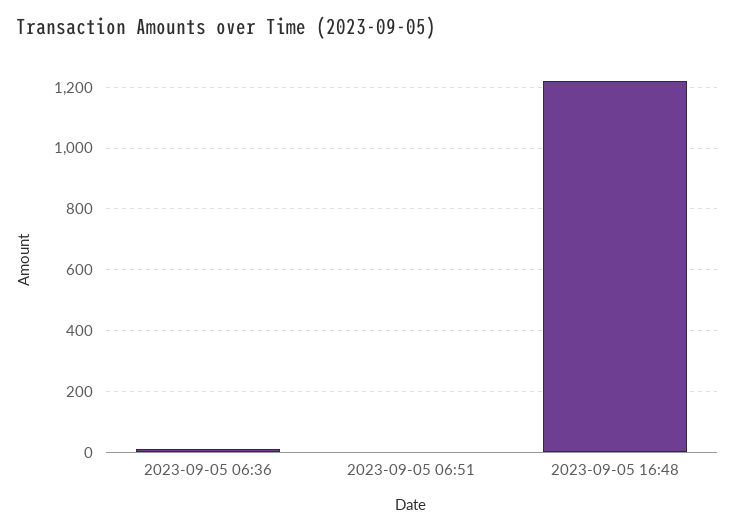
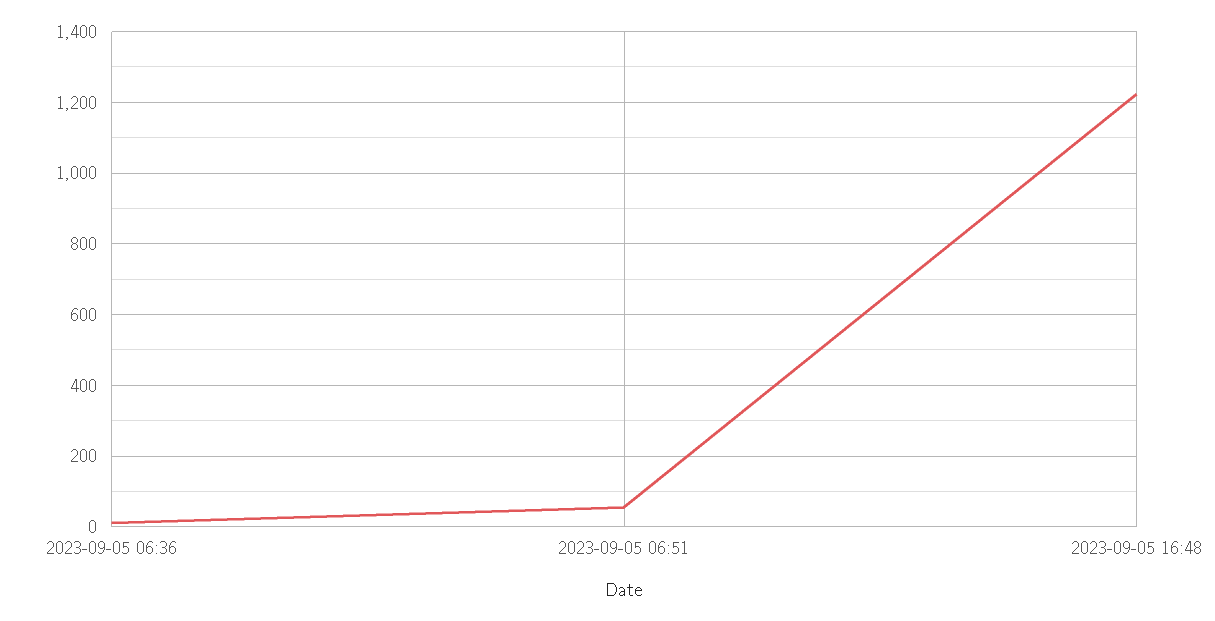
2023-09-05 06:51: 0 -> 60

